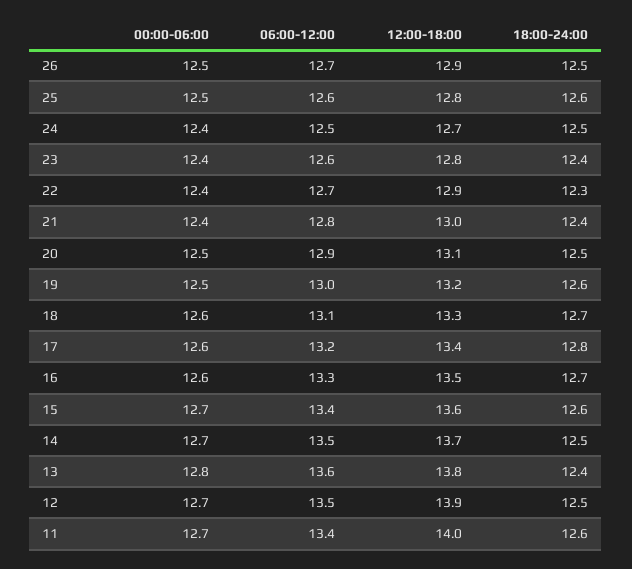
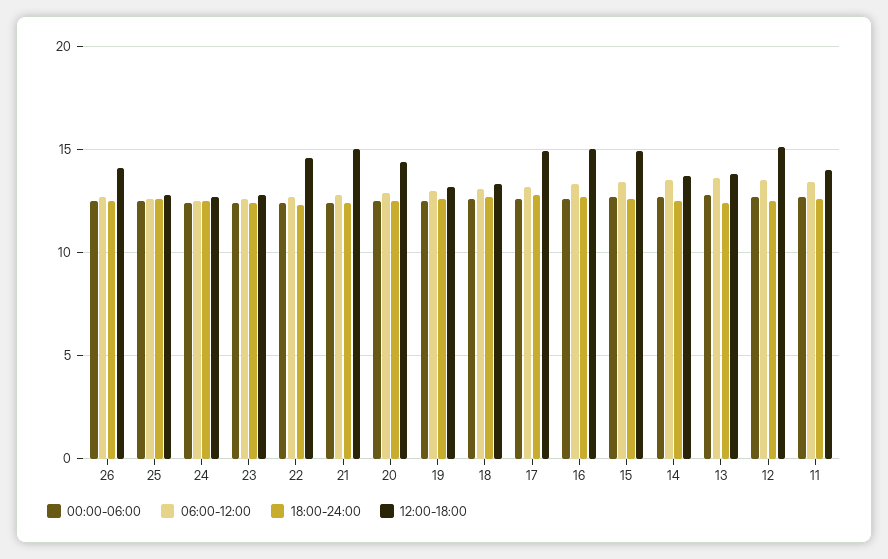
12:00-18:00, 26: 12.9 -> 14
12:00-18:00, 22: 12.9 -> 14.5
12:00-18:00, 21: 13 -> 15
12:00-18:00, 20: 13.1 -> 14.5
12:00-18:00, 17: 13.4 -> 15
12:00-18:00, 16: 13.5 -> 15
12:00-18:00, 15: 13.6 -> 15
12:00-18:00, 12: 13.9 -> 15

